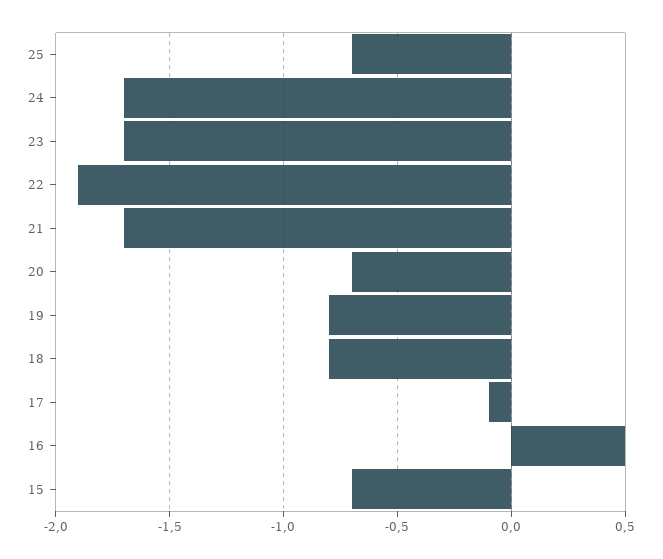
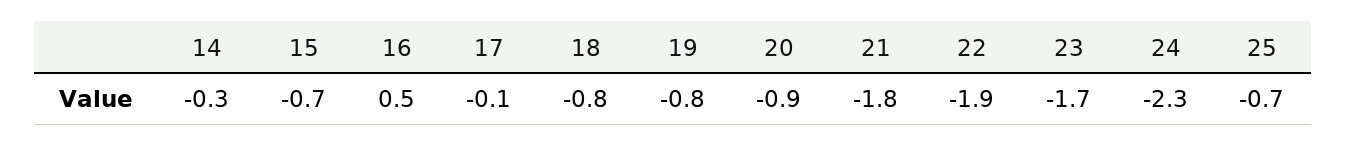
24: -1.7 -> -2.3
21: -1.7 -> -1.8
20: -0.7 -> -0.9
14: none -> -0.3

